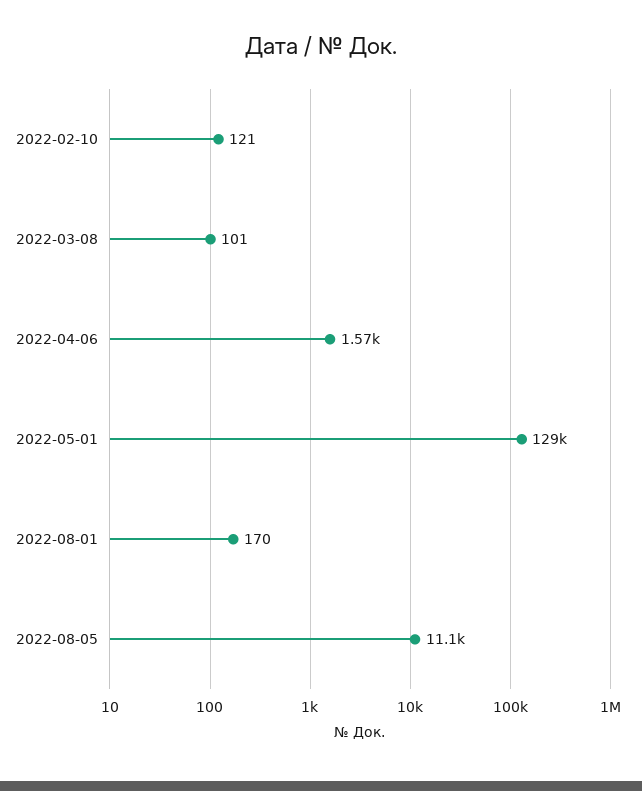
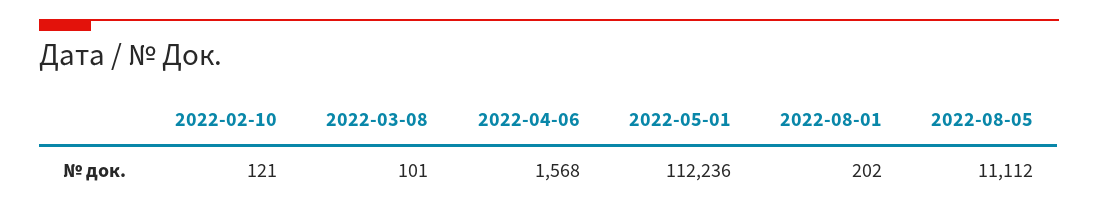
2022-05-01: 129000 -> 112236
2022-08-01: 170 -> 202

